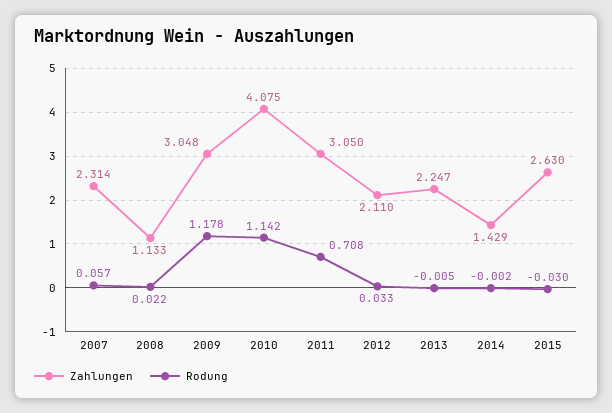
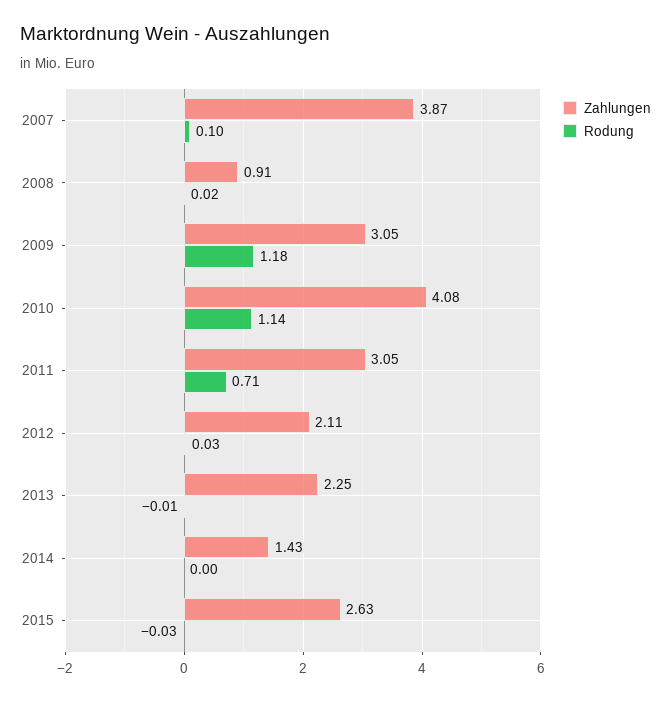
Zahlungen, 2007: 2.314 -> 3.87
Rodung, 2007: 0.057 -> 0.1
Zahlungen, 2008: 1.133 -> 0.91

